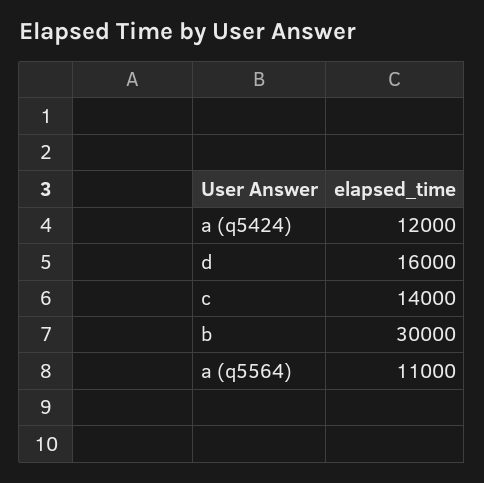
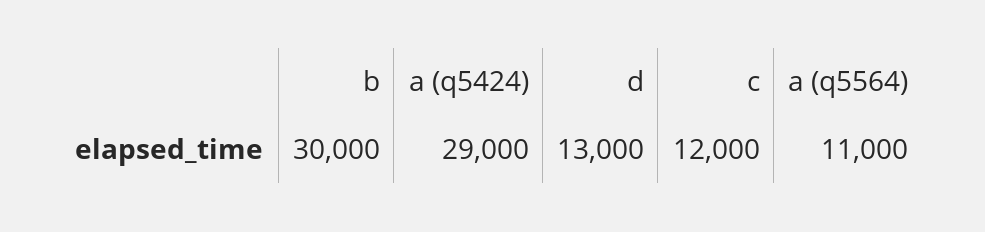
a (q5424): 12000 -> 29000
d: 16000 -> 13000
c: 14000 -> 12000

